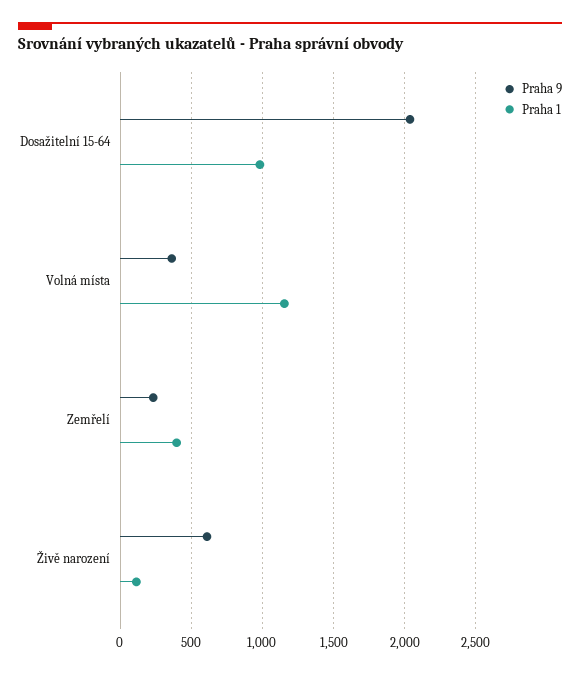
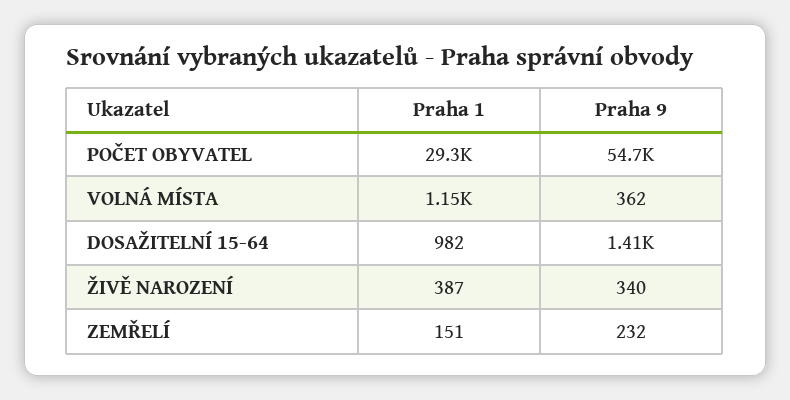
Praha 9, Dosažitelní 15-64: 2050 -> 1410
Praha 1, Zemřelí: 400 -> 151
Praha 9, Živě narození: 600 -> 340
Praha 1, Živě narození: 100 -> 387
Praha 1, POČET OBYVATEL: none -> 29300
Praha 9, POČET OBYVATEL: none -> 54700

